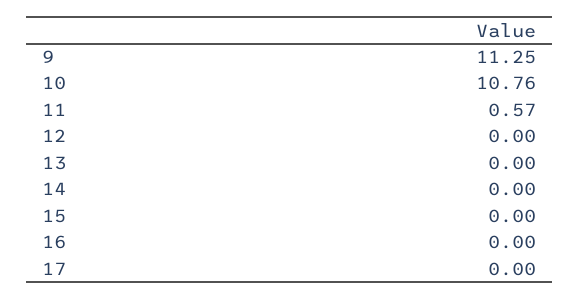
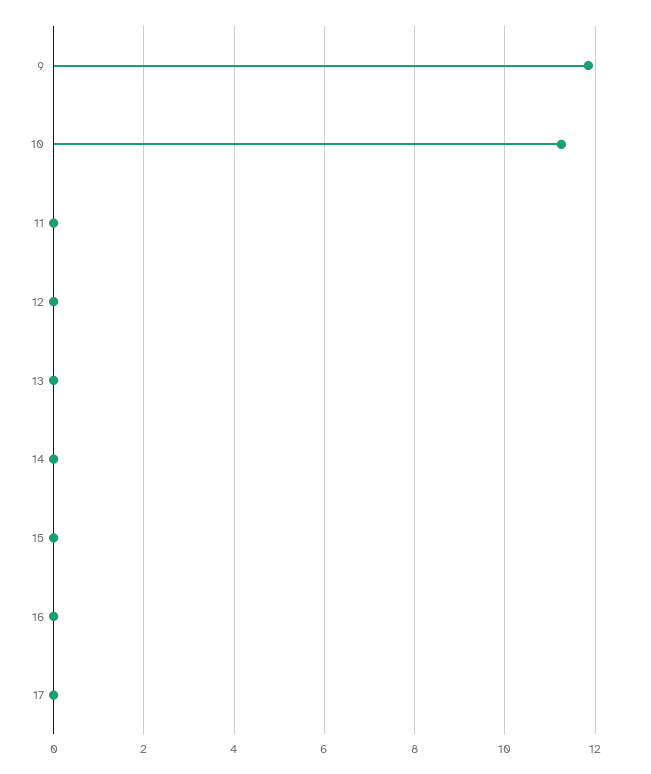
9: 11.25 -> 11.8
10: 10.76 -> 11.2
11: 0.57 -> 0

